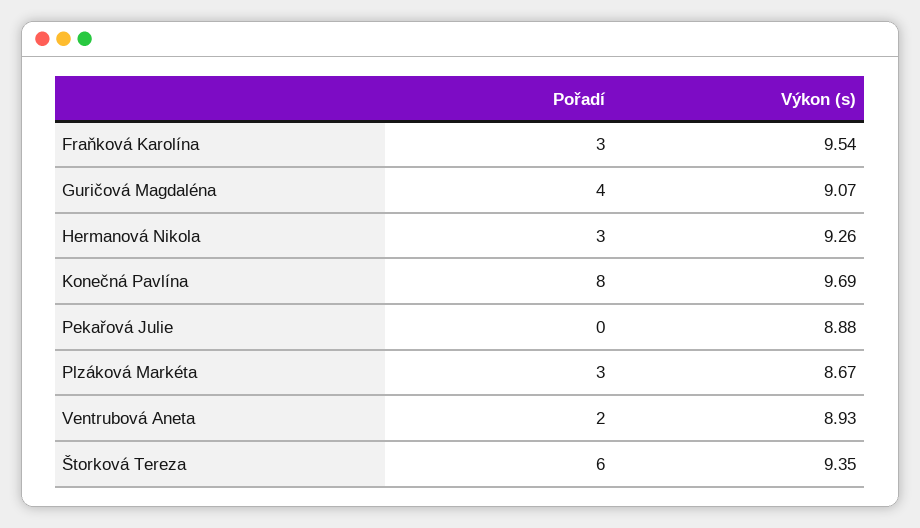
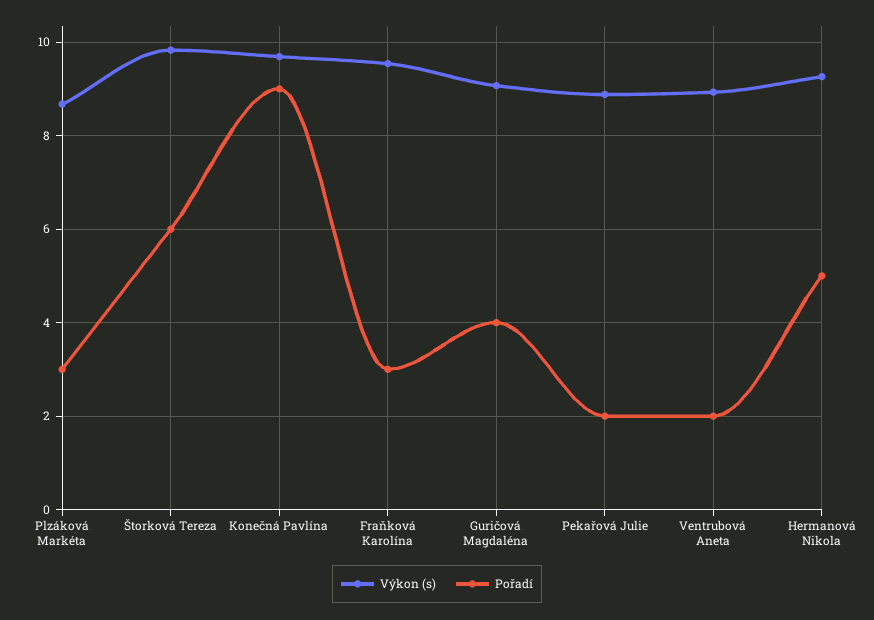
Pořadí, Hermanová Nikola: 3 -> 5
Pořadí, Konečná Pavlína: 8 -> 9
Pořadí, Pekařová Julie: 0 -> 2
Výkon (s), Štorková Tereza: 9.35 -> 9.8

